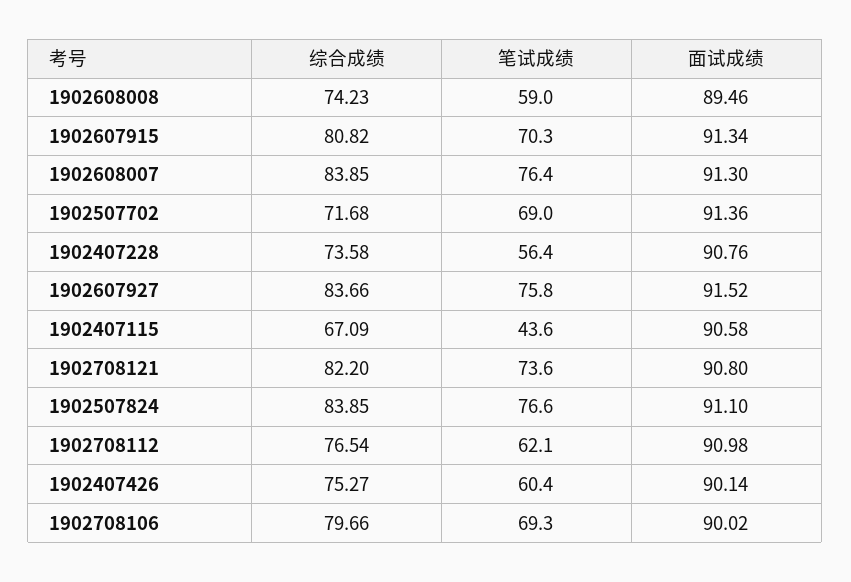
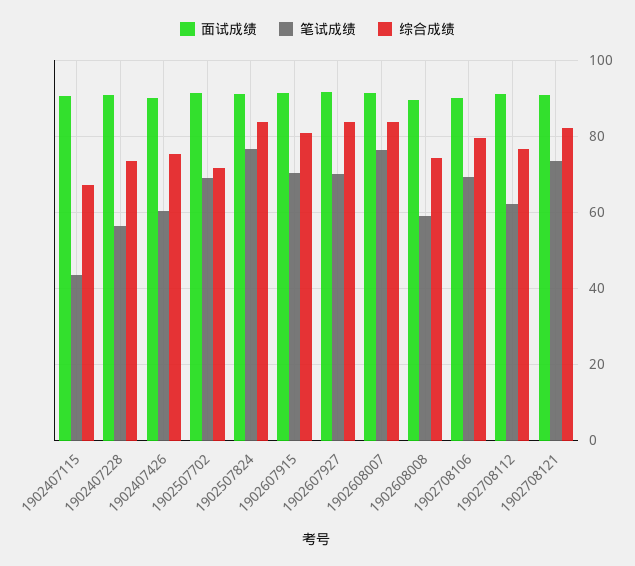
笔试成绩, 1902607927: 75.8 -> 70

